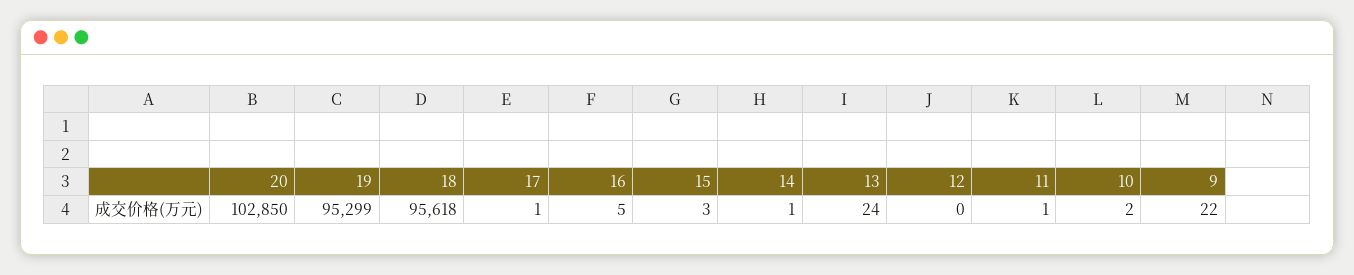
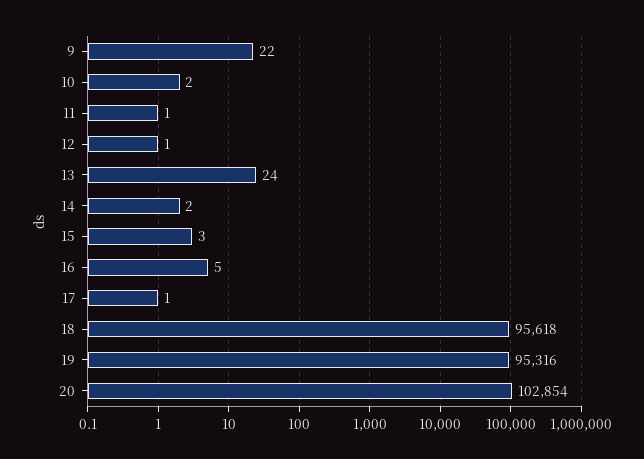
20: 102850 -> 102854
19: 95299 -> 95316
14: 1 -> 2
12: 0 -> 1

